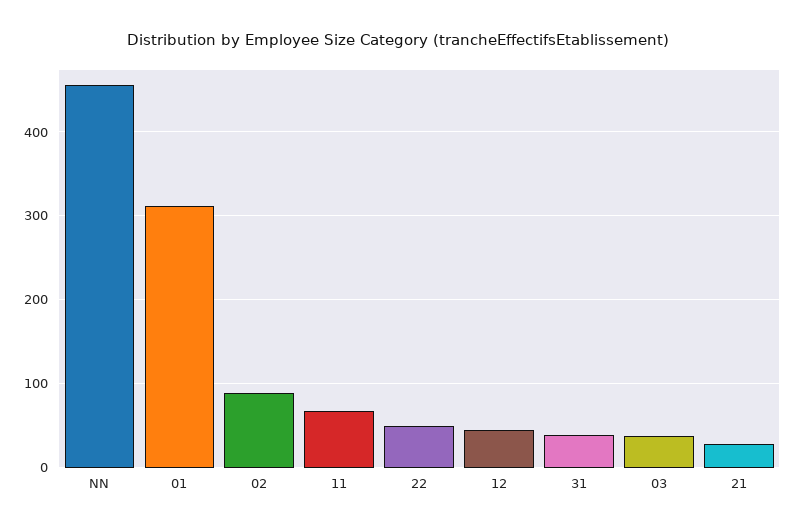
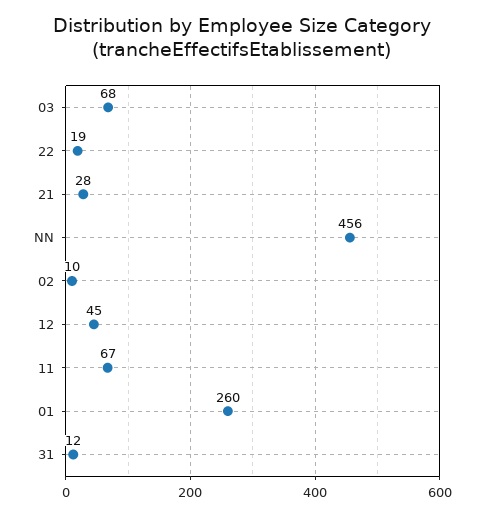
01: 310 -> 260
02: 90 -> 10
22: 50 -> 19
31: 40 -> 12
03: 40 -> 68

